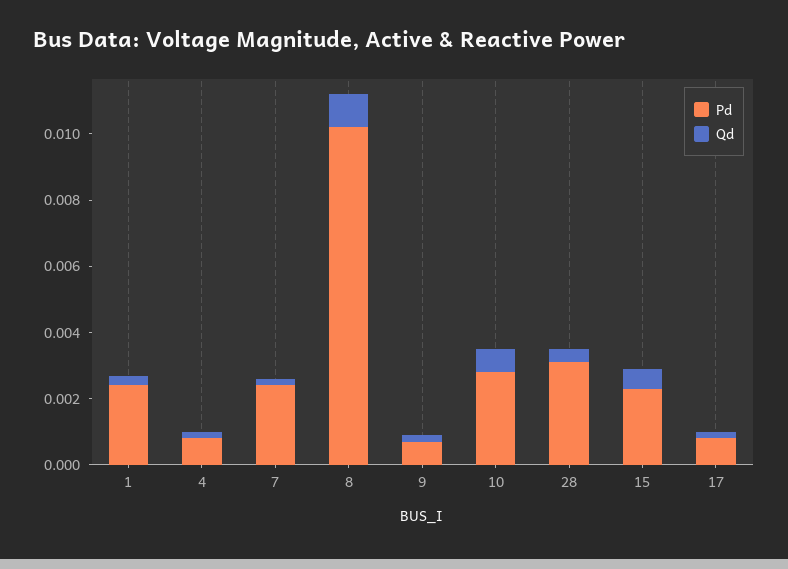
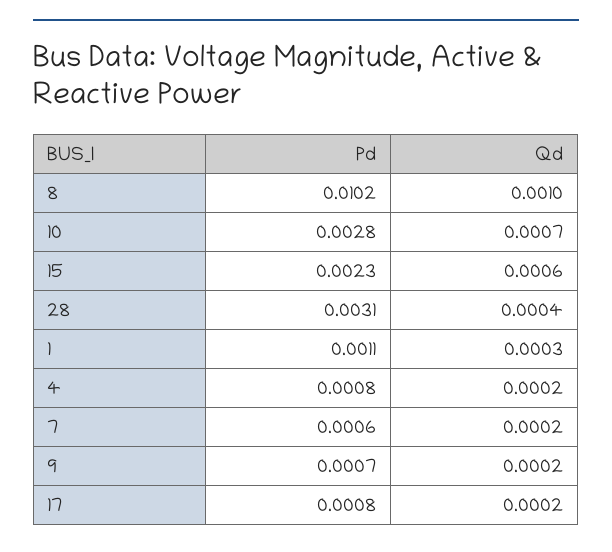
Pd, 1: 0.0025 -> 0.0011
Pd, 7: 0.0025 -> 0.0006

